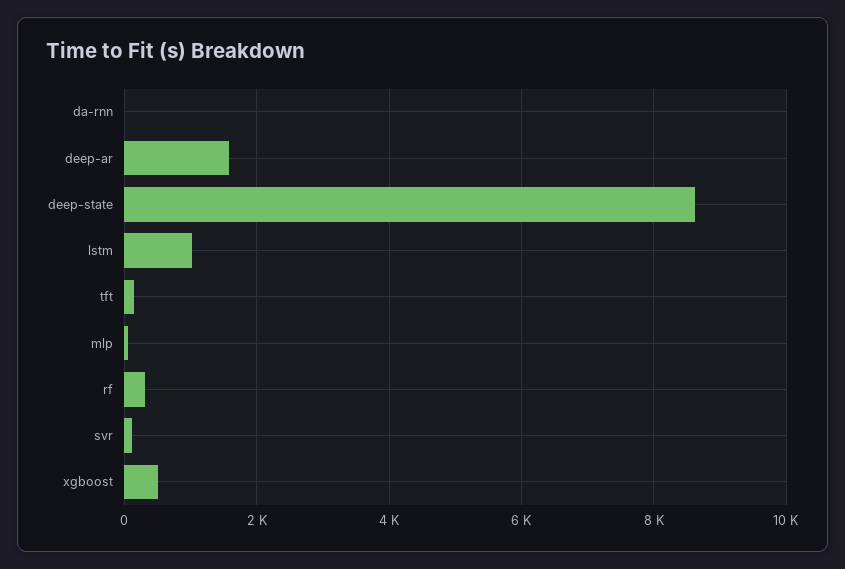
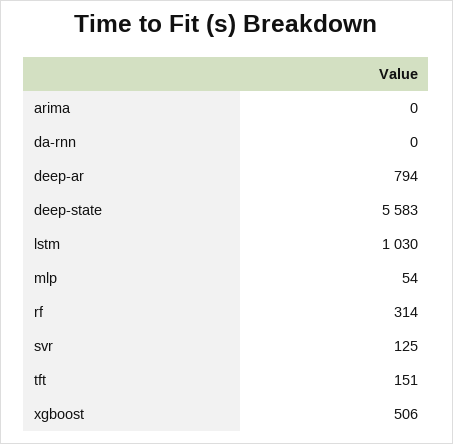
deep-ar: 1600 -> 794
deep-state: 8600 -> 5583
arima: none -> 0

